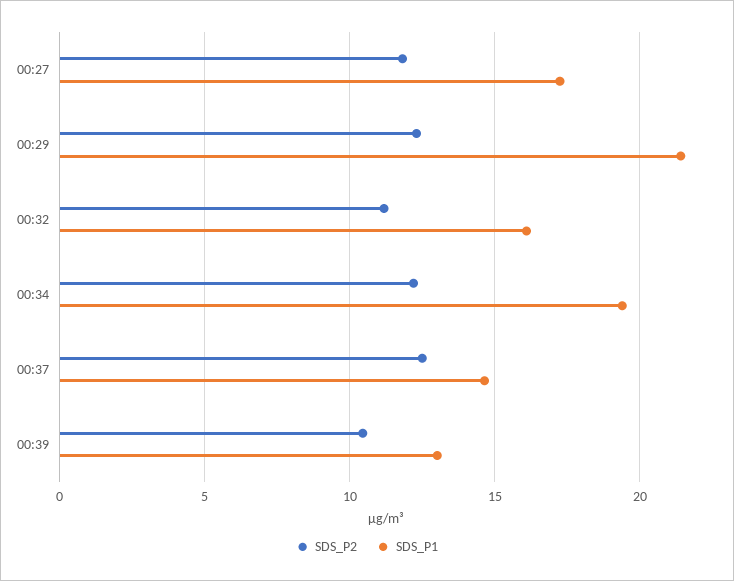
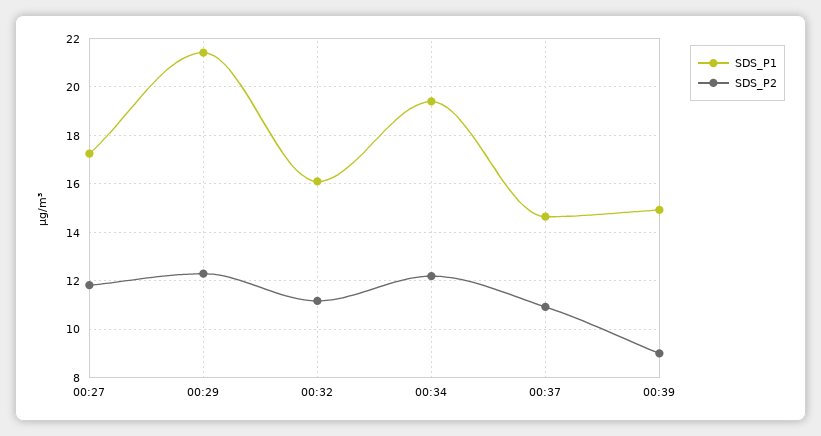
SDS_P2, 00:37: 12.5 -> 11
SDS_P2, 00:39: 10.5 -> 9
SDS_P1, 00:39: 13 -> 15

